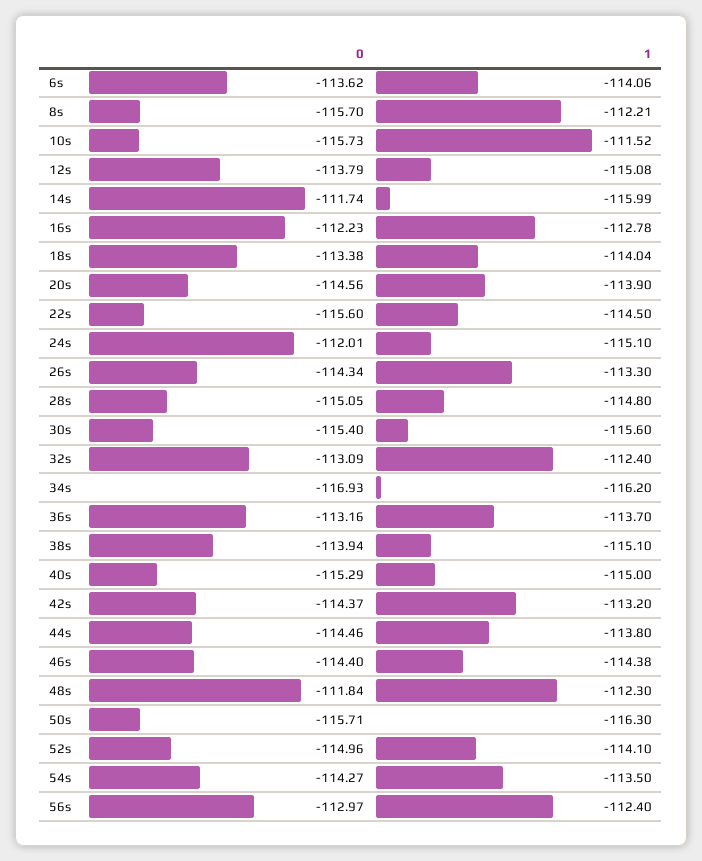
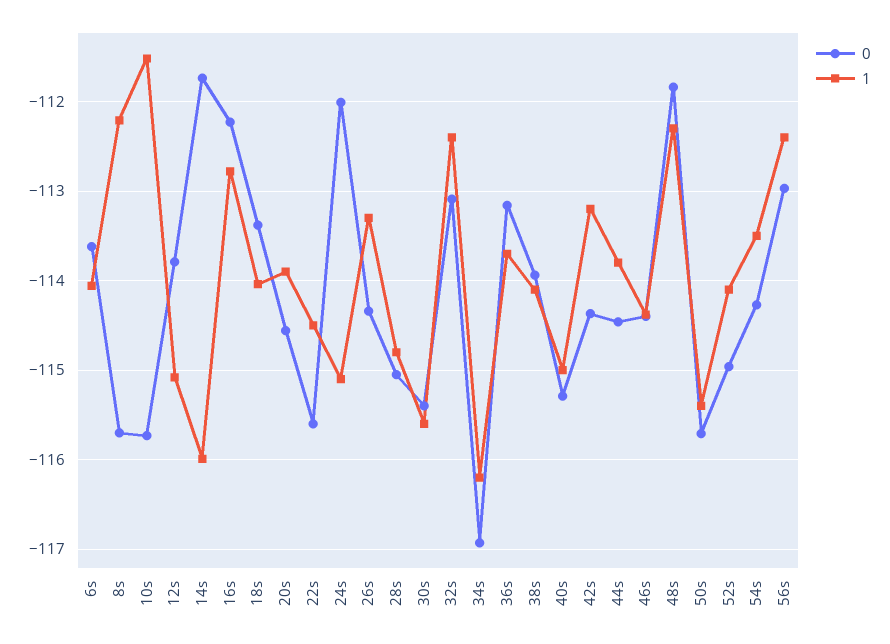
1, 38s: -115.1 -> -114.1
1, 50s: -116.3 -> -115.4

